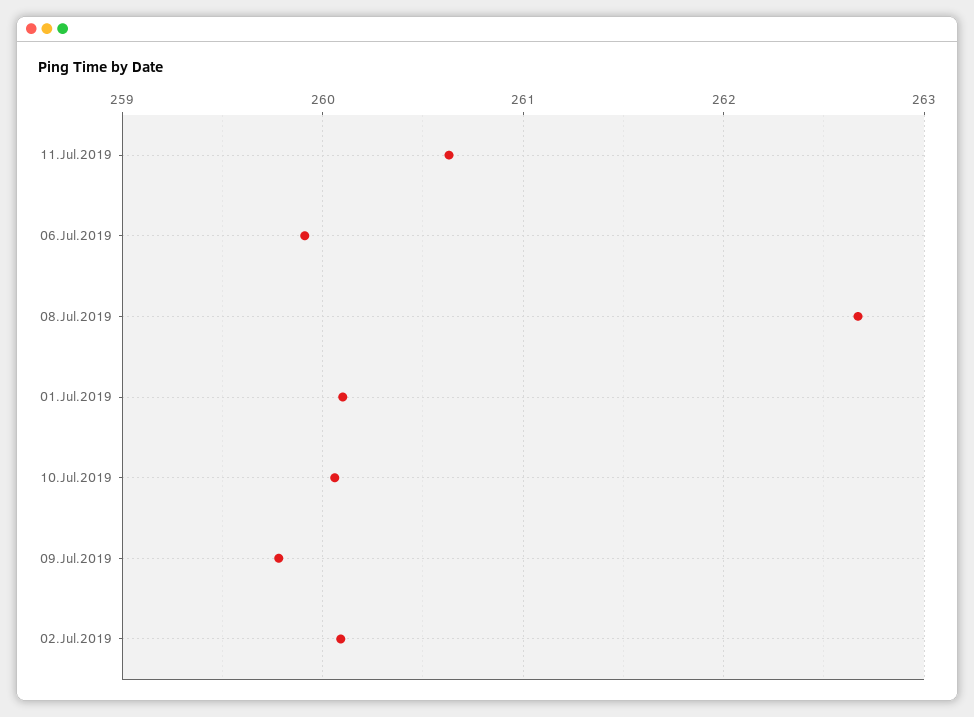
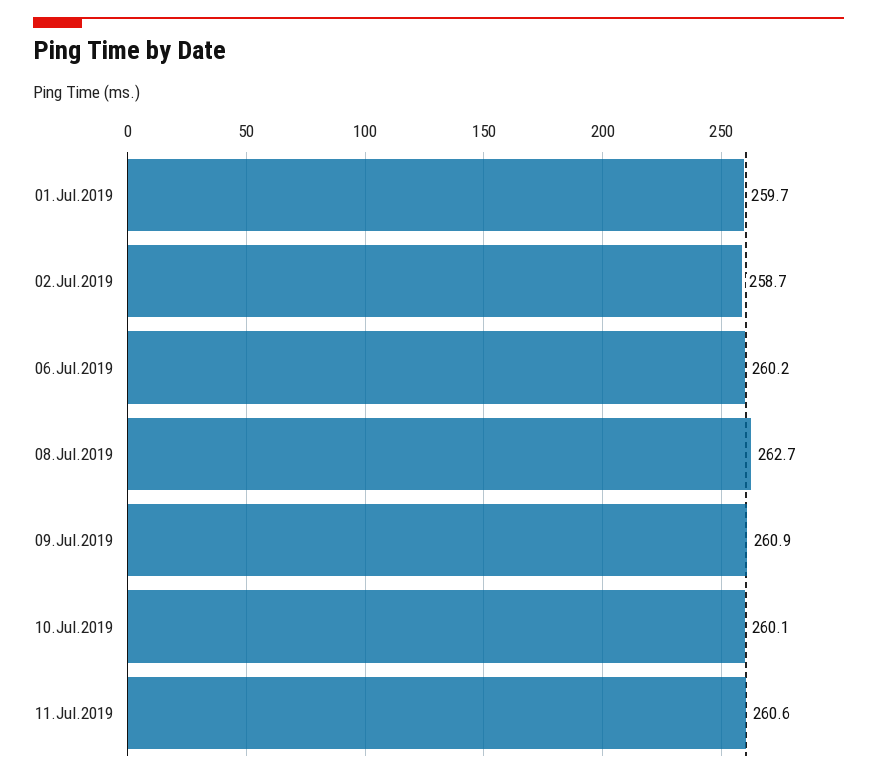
06.Jul.2019: 259.9 -> 260.2
01.Jul.2019: 260.1 -> 259.7
09.Jul.2019: 259.8 -> 260.9
02.Jul.2019: 260.1 -> 258.7

